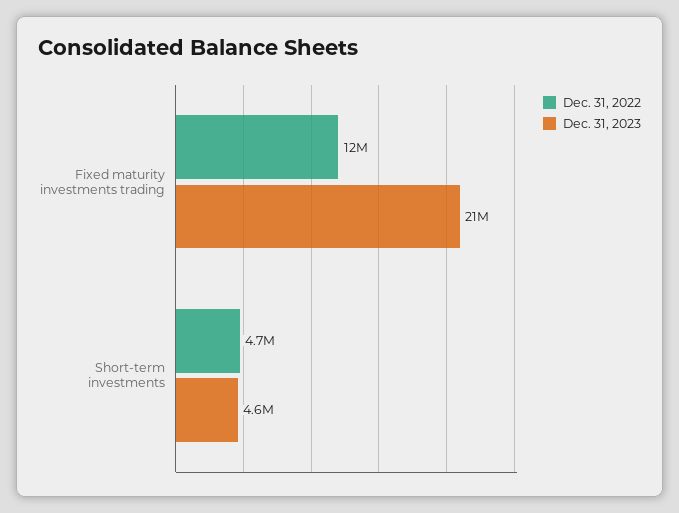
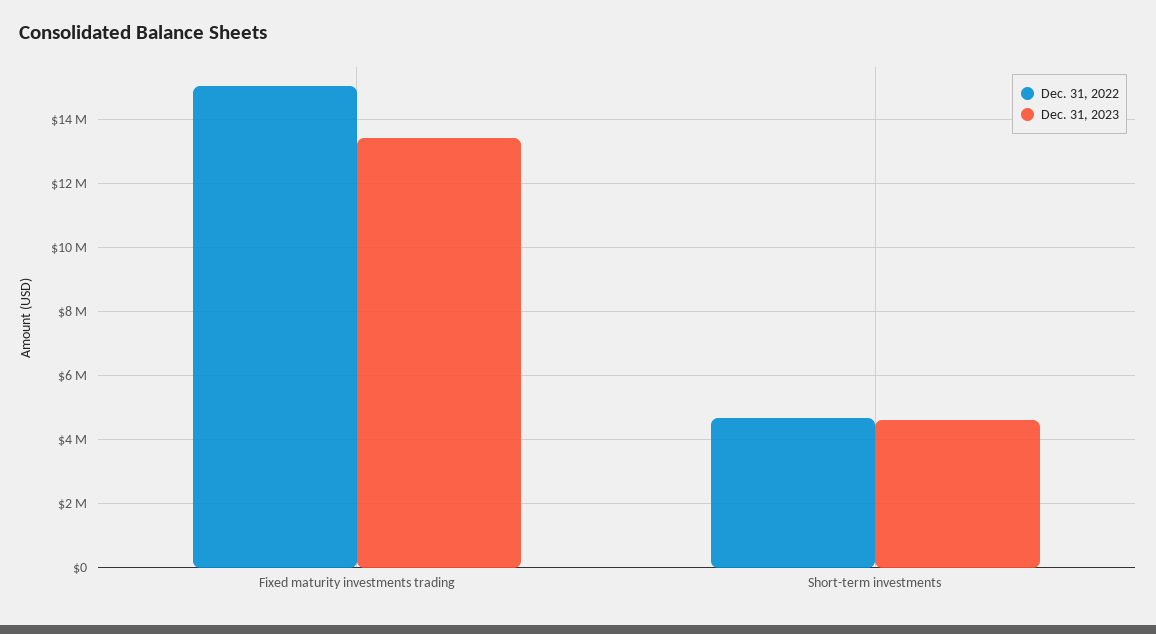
Dec. 31, 2022, Fixed maturity investments trading: 12000000 -> 15000000
Dec. 31, 2023, Fixed maturity investments trading: 21000000 -> 13400000

